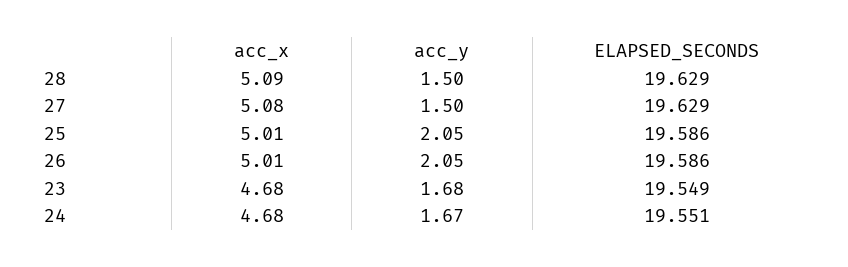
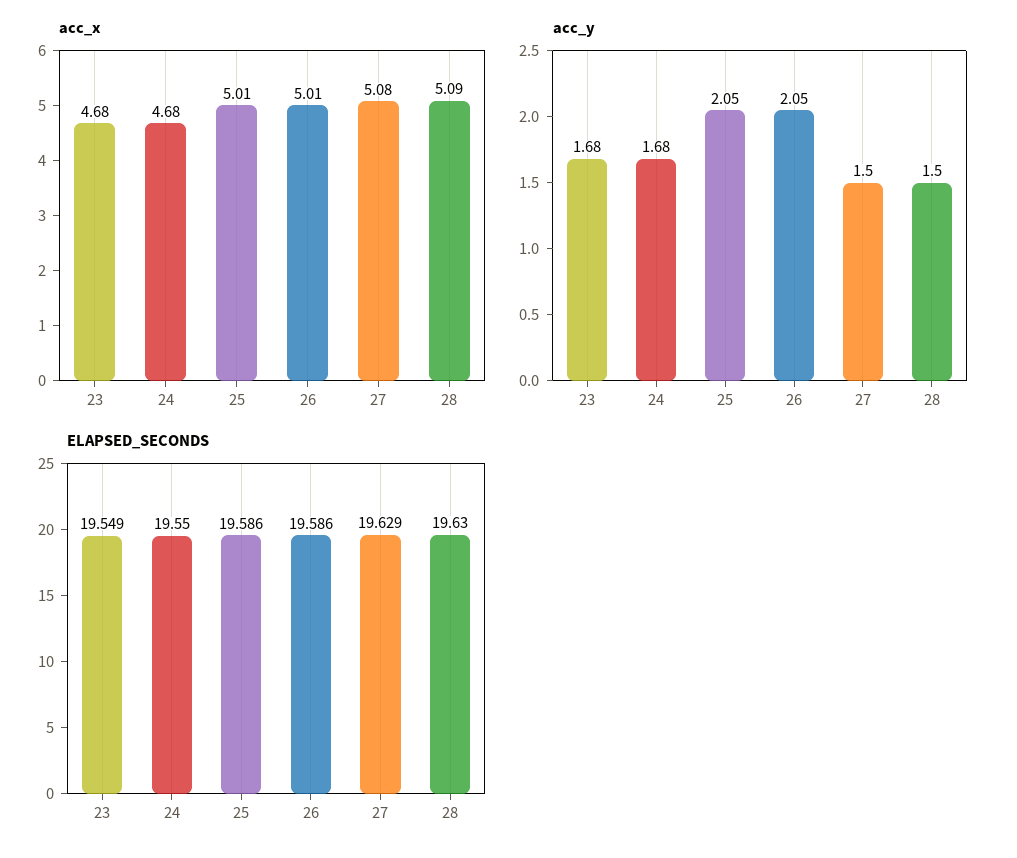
ELAPSED_SECONDS, 28: 19.629 -> 19.63
acc_y, 24: 1.67 -> 1.68
ELAPSED_SECONDS, 24: 19.551 -> 19.55

